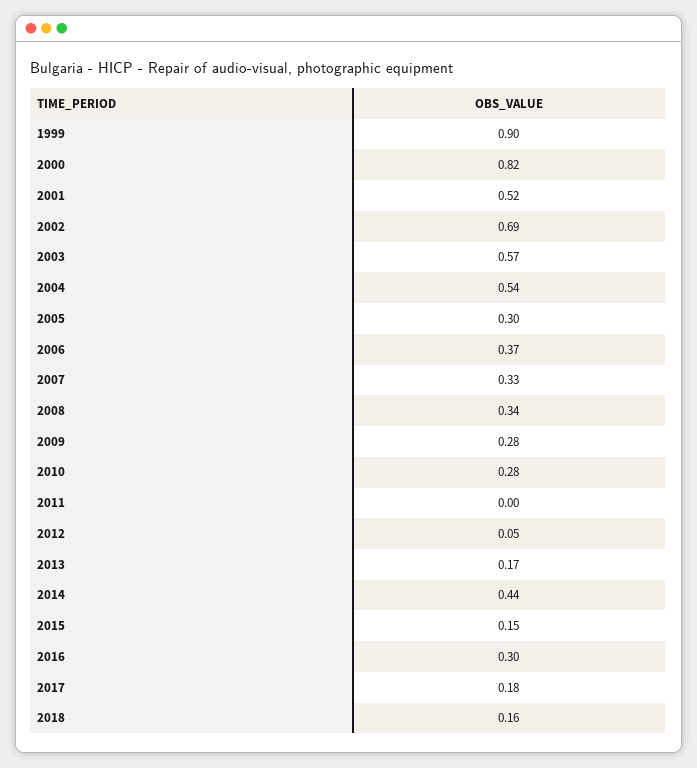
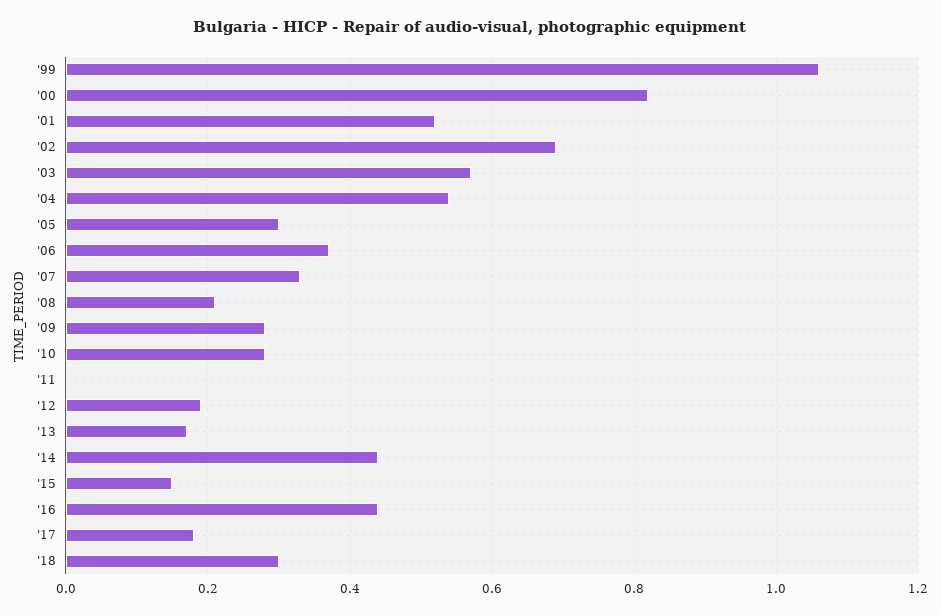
1999: 0.9 -> 1.05
2008: 0.34 -> 0.2
2012: 0.05 -> 0.2
2016: 0.3 -> 0.45
2018: 0.16 -> 0.3

